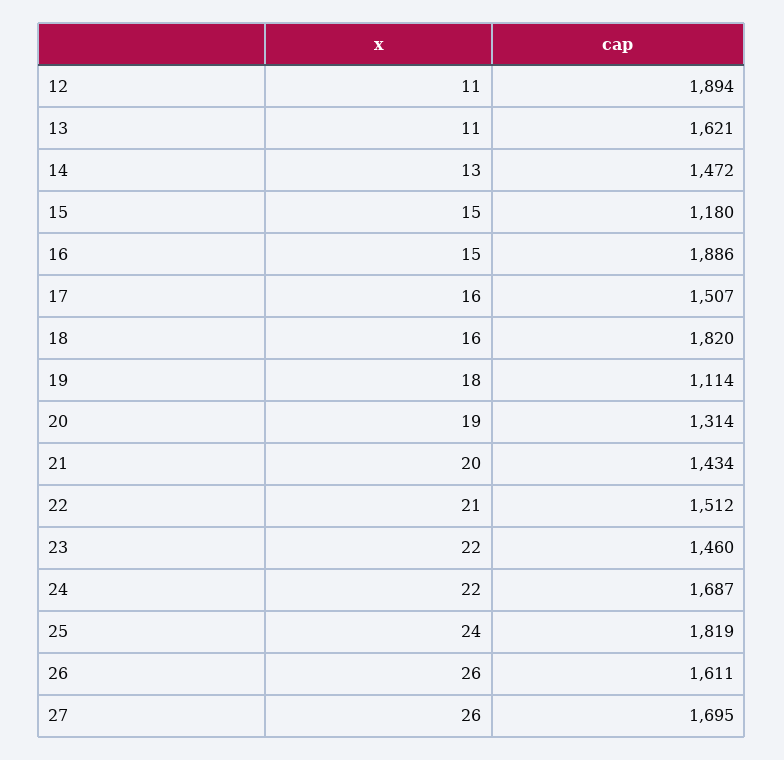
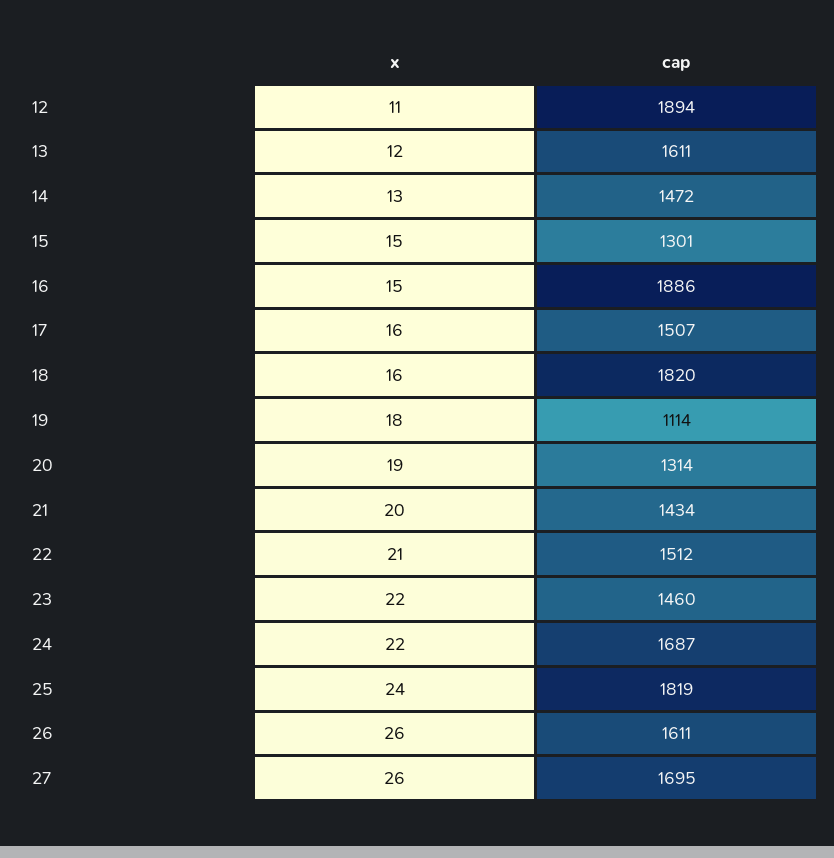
x, 13: 11 -> 12
cap, 13: 1621 -> 1611
cap, 15: 1180 -> 1301

